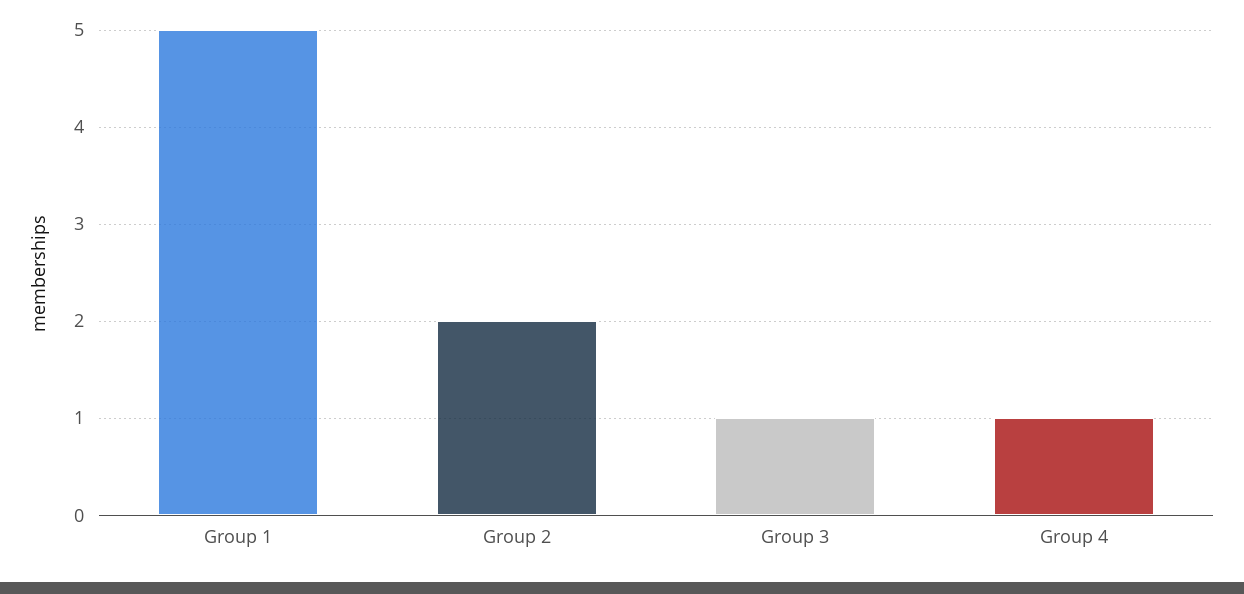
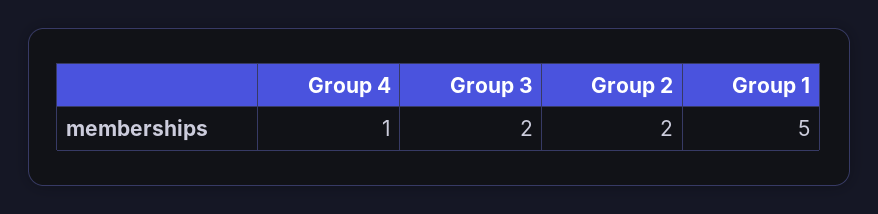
Group 3: 1 -> 2

